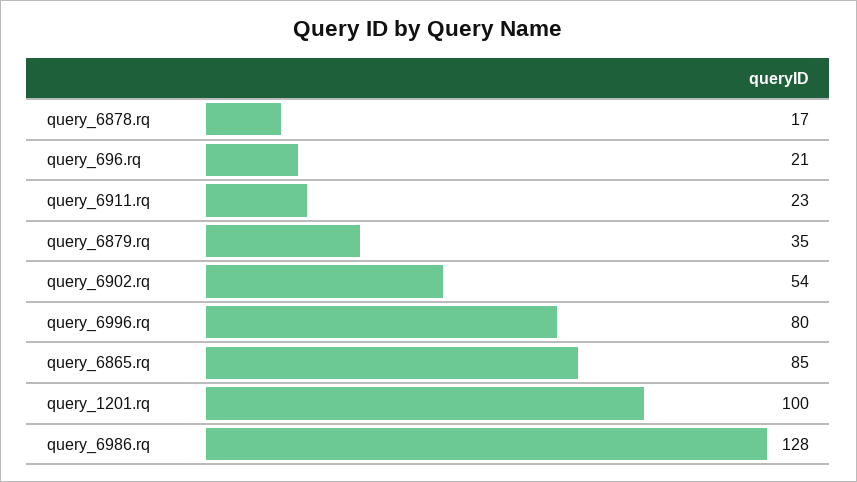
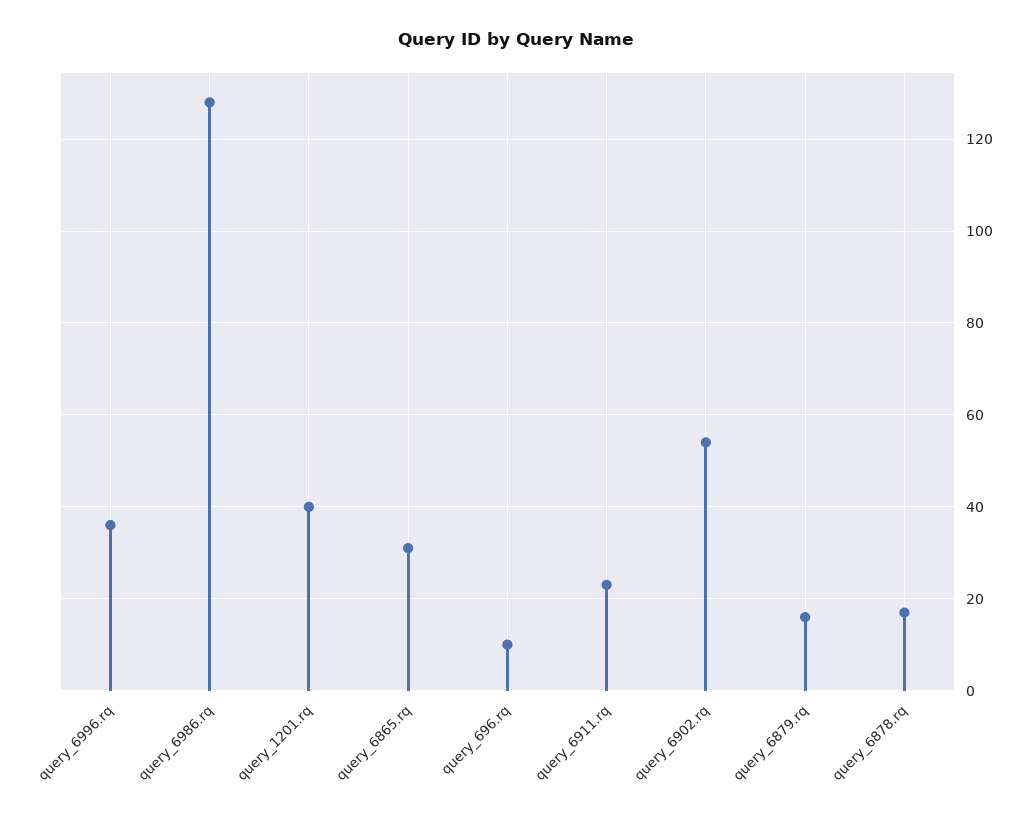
query_696.rq: 21 -> 10
query_6879.rq: 35 -> 15
query_6996.rq: 80 -> 35
query_6865.rq: 85 -> 30
query_1201.rq: 100 -> 40

